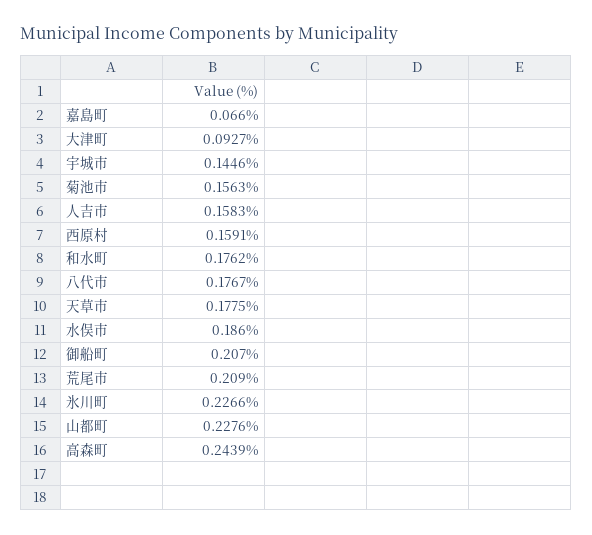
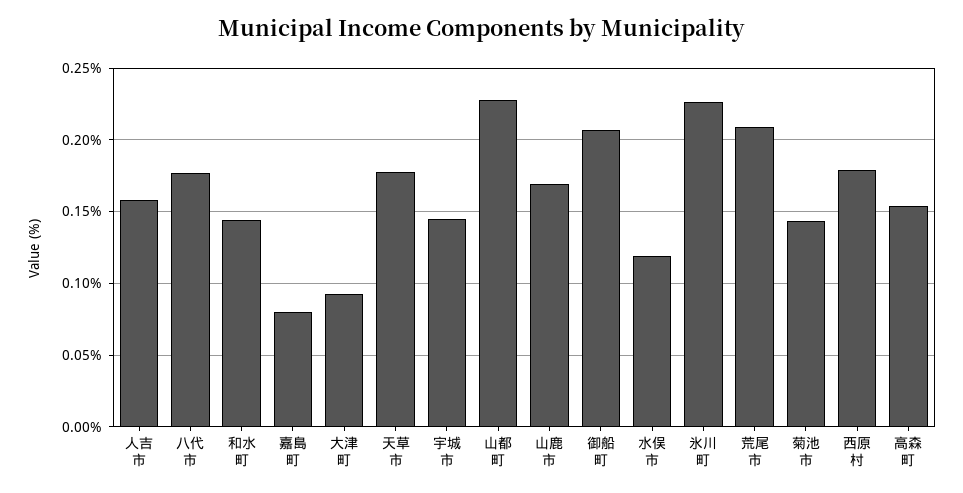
嘉島町: 0.066 -> 0.08
菊池市: 0.1563 -> 0.145
西原村: 0.1591 -> 0.18
和水町: 0.1762 -> 0.145
水俣市: 0.186 -> 0.12
高森町: 0.2439 -> 0.155
山鹿市: none -> 0.17

